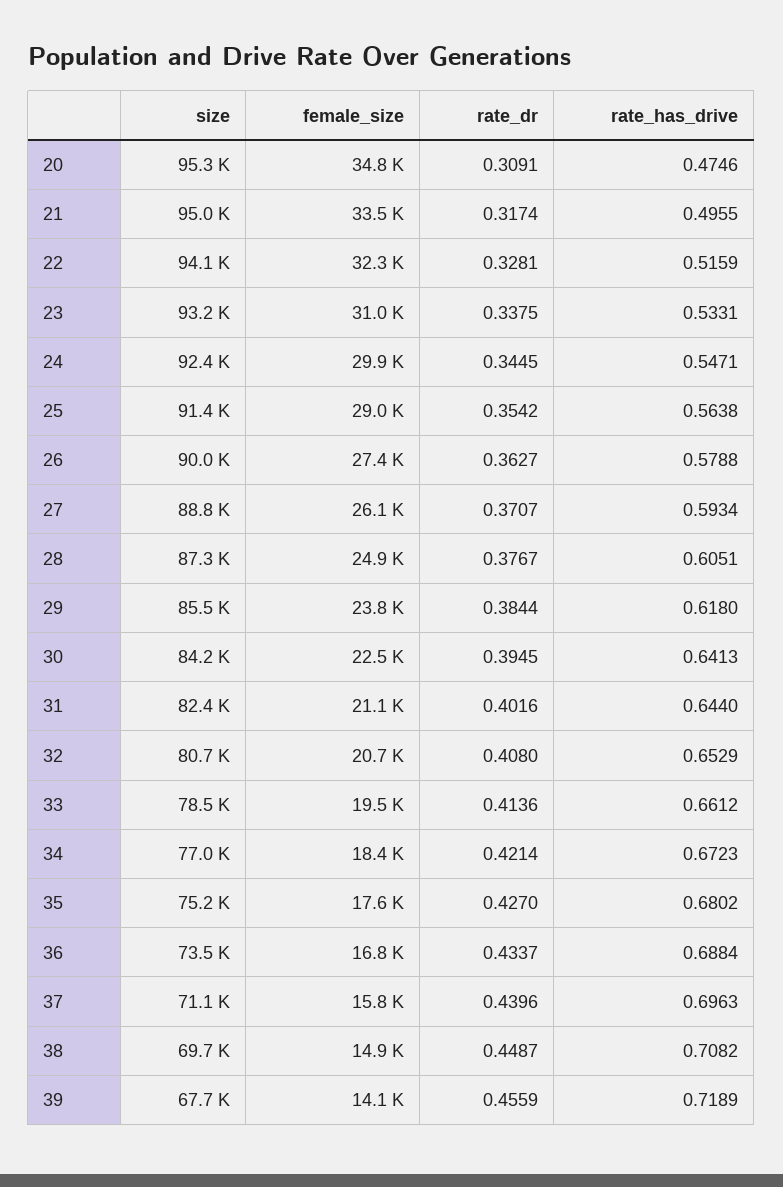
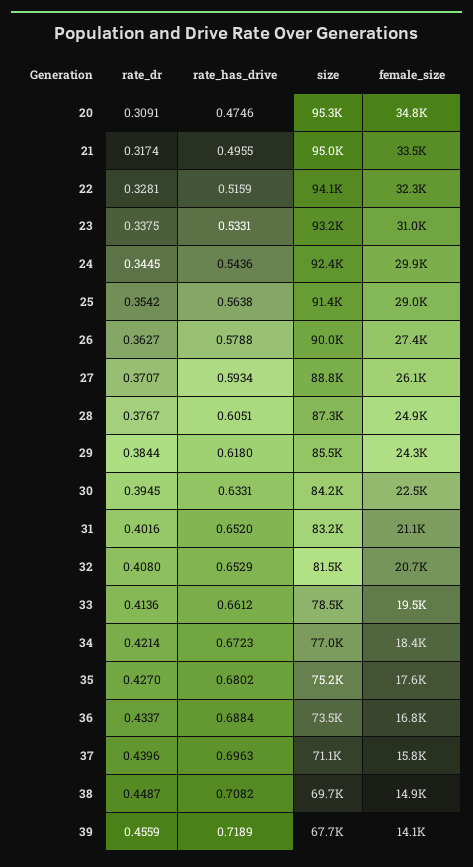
rate_has_drive, 24: 0.5471 -> 0.5436
female_size, 29: 23800 -> 24300
rate_has_drive, 30: 0.6413 -> 0.6331
size, 31: 82400 -> 83200
rate_has_drive, 31: 0.644 -> 0.652
size, 32: 80700 -> 81500

